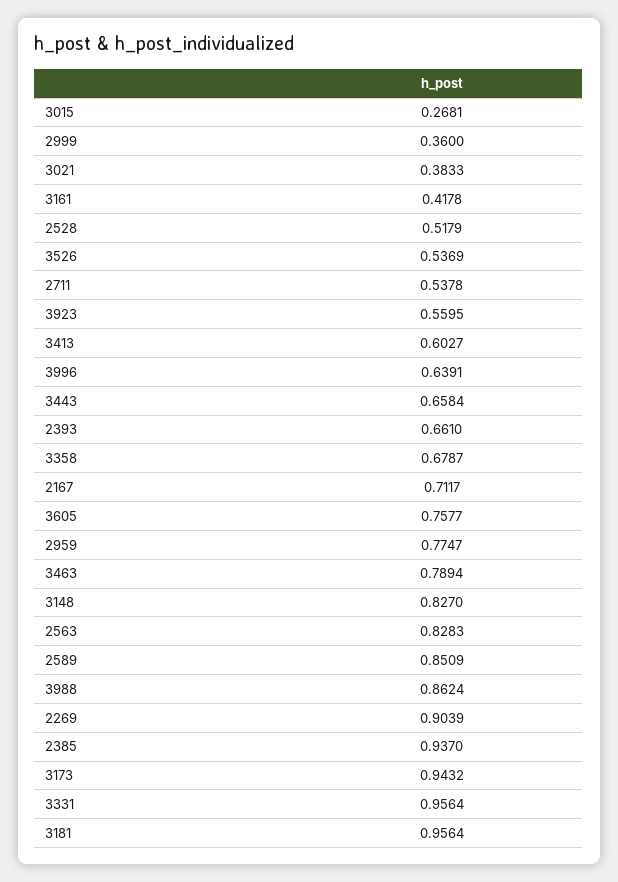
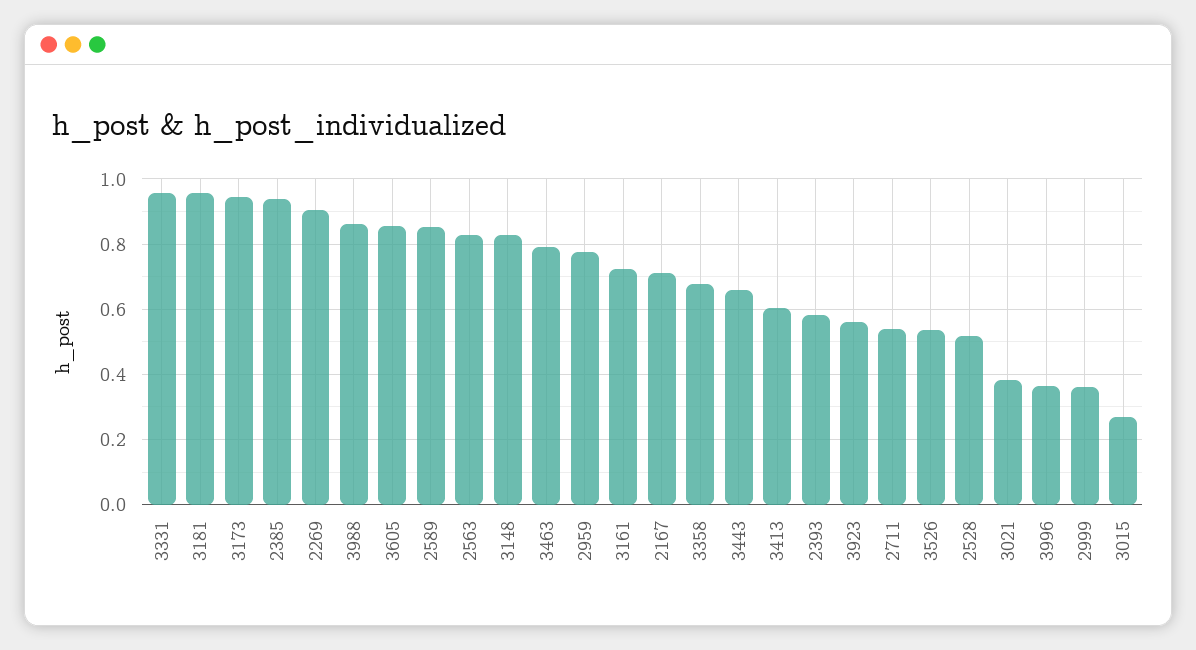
3161: 0.4178 -> 0.72
3996: 0.6391 -> 0.36
2393: 0.661 -> 0.58
3605: 0.7577 -> 0.86

